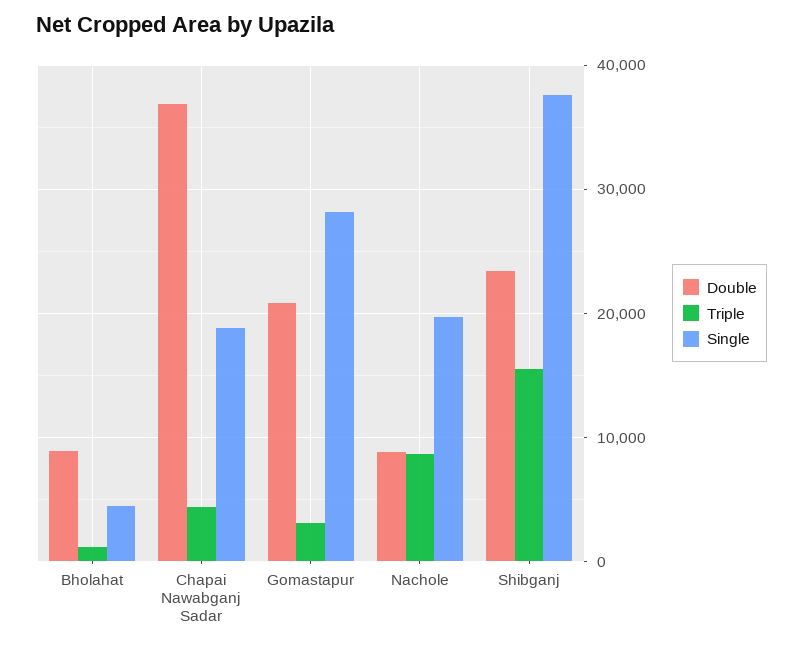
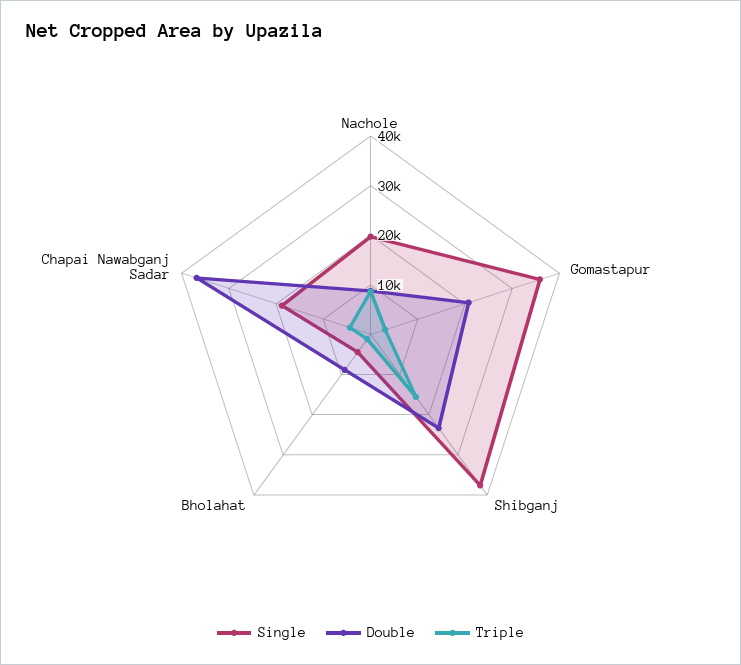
Single, Gomastapur: 28000 -> 36000

